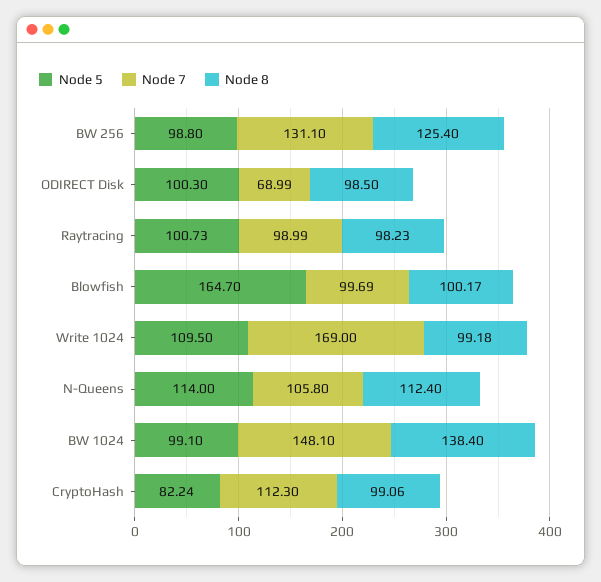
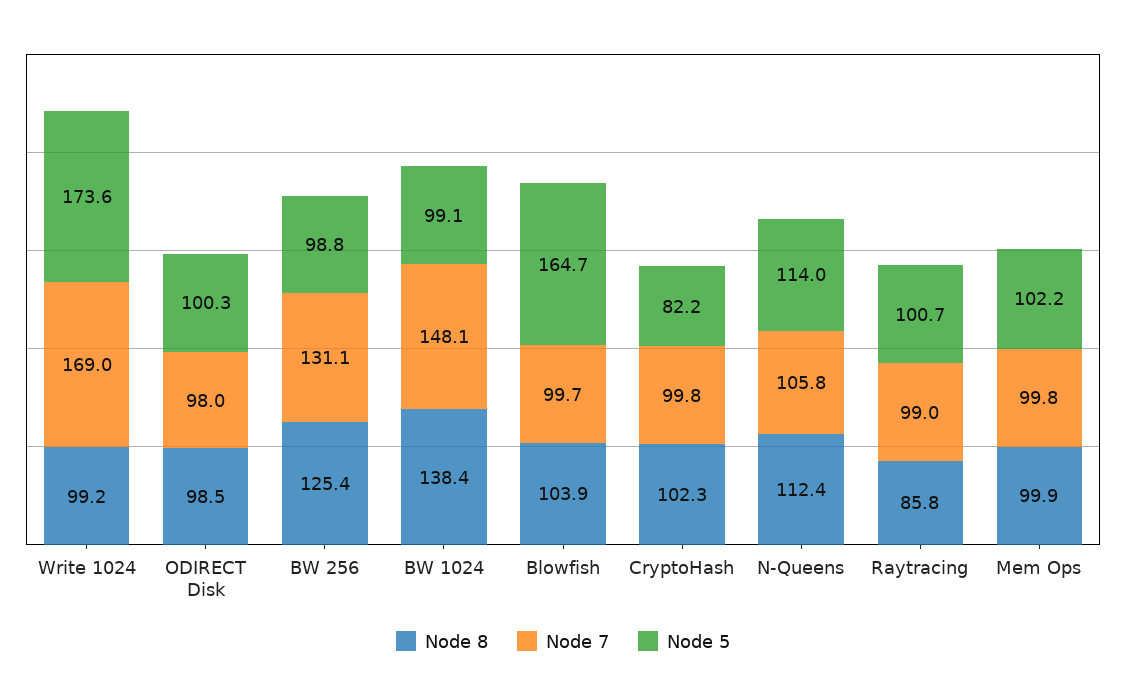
Node 7, ODIRECT Disk: 68.99 -> 98
Node 8, Raytracing: 98.23 -> 85.8
Node 8, Blowfish: 100.17 -> 103.9
Node 5, Write 1024: 109.5 -> 173.6
Node 7, CryptoHash: 112.3 -> 99.8
Node 8, CryptoHash: 99.06 -> 102.3
Node 8, Mem Ops: none -> 99.9
Node 7, Mem Ops: none -> 99.8
Node 5, Mem Ops: none -> 102.2

